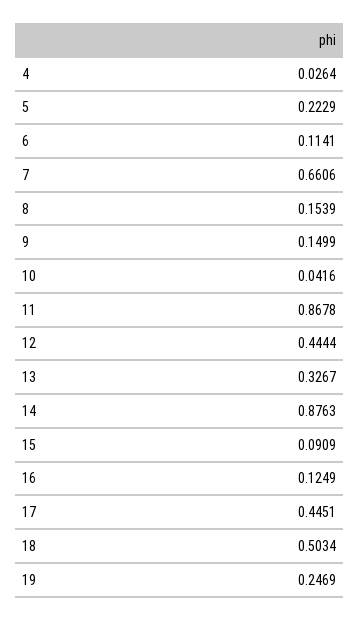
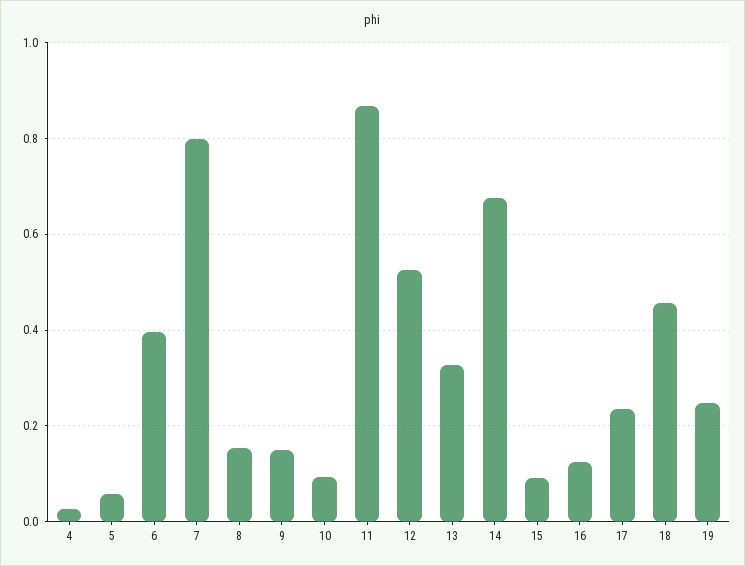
5: 0.2229 -> 0.06
6: 0.1141 -> 0.4
7: 0.6606 -> 0.8
10: 0.0416 -> 0.1
12: 0.4444 -> 0.52
14: 0.8763 -> 0.68
17: 0.4451 -> 0.24
18: 0.5034 -> 0.46

